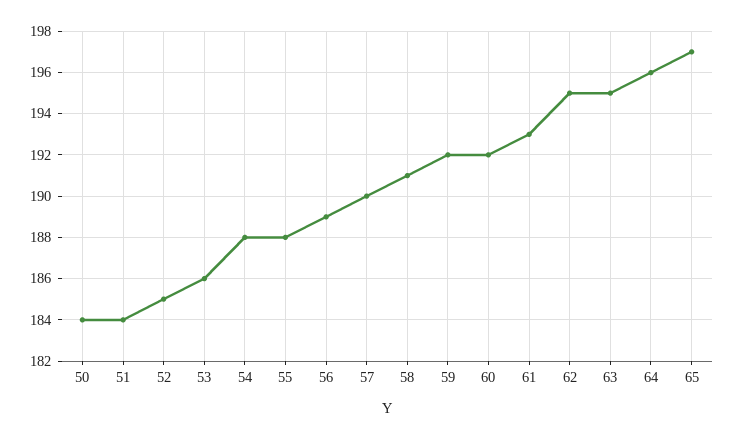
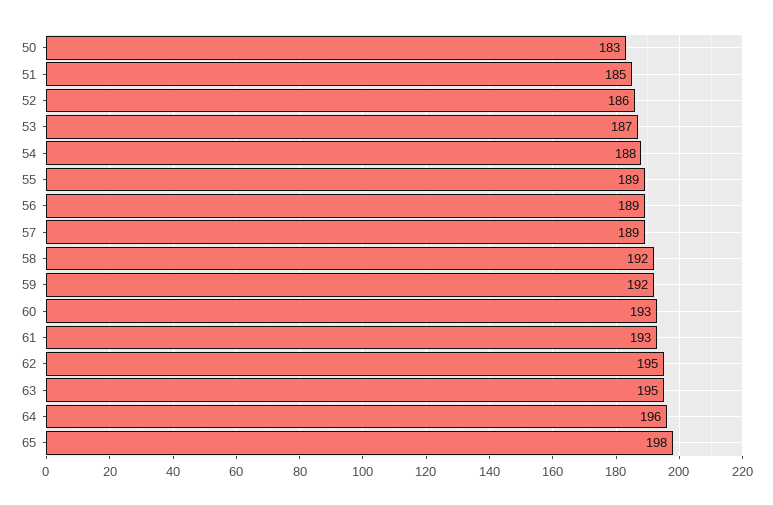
50: 184 -> 183
51: 184 -> 185
52: 185 -> 186
53: 186 -> 187
55: 188 -> 189
57: 190 -> 189
58: 191 -> 192
60: 192 -> 193
65: 197 -> 198

